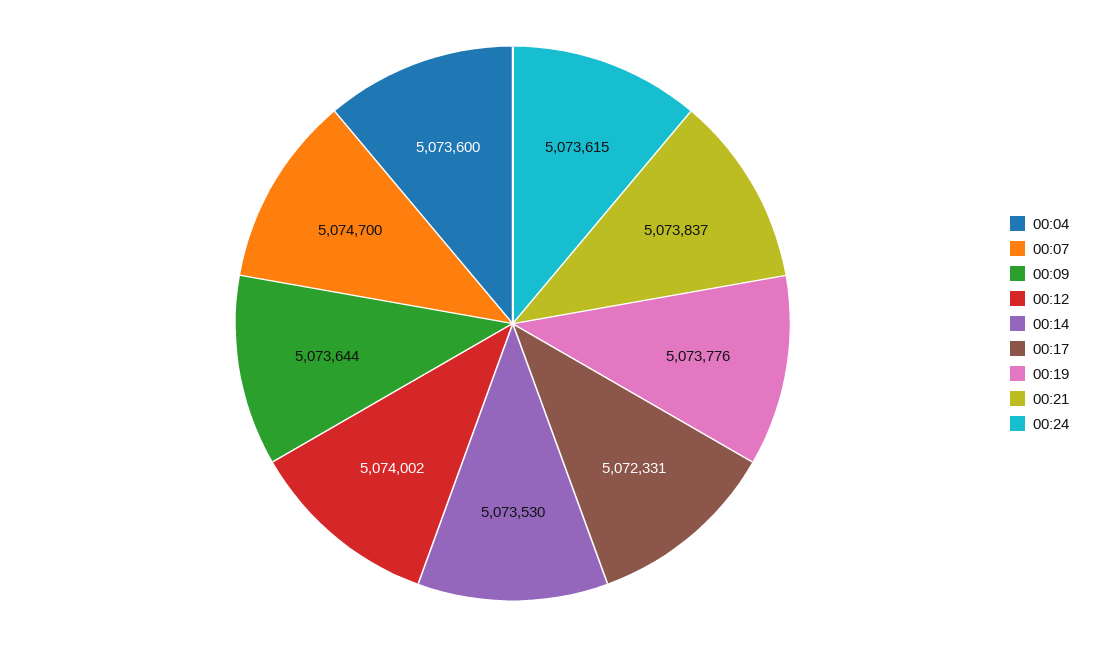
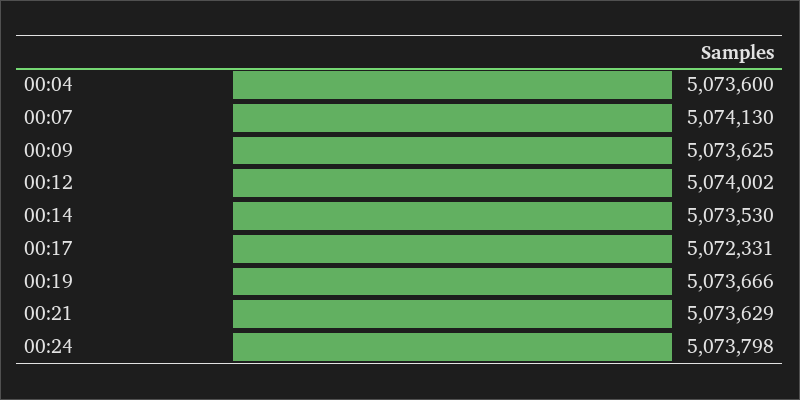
00:07: 5074700 -> 5074130
00:09: 5073644 -> 5073625
00:19: 5073776 -> 5073666
00:21: 5073837 -> 5073629
00:24: 5073615 -> 5073798

